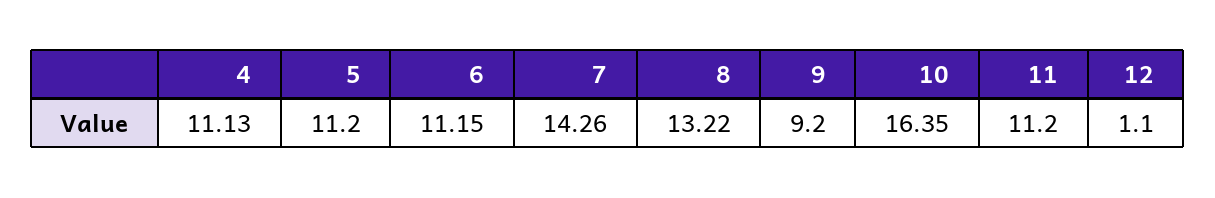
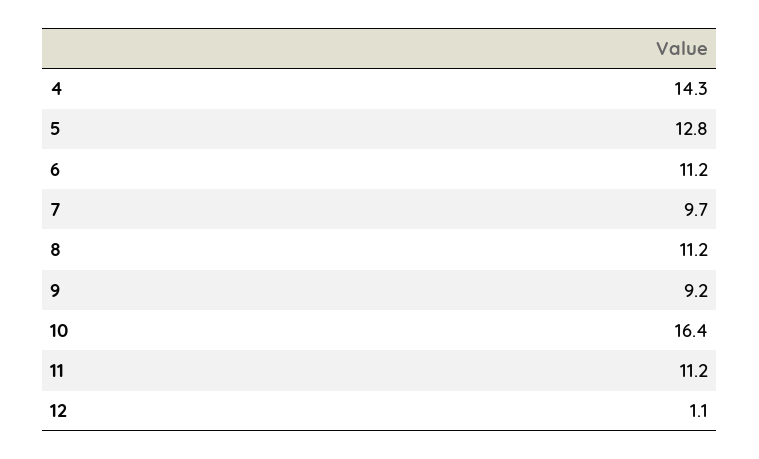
4: 11.13 -> 14.3
5: 11.2 -> 12.8
7: 14.26 -> 9.7
8: 13.22 -> 11.2

